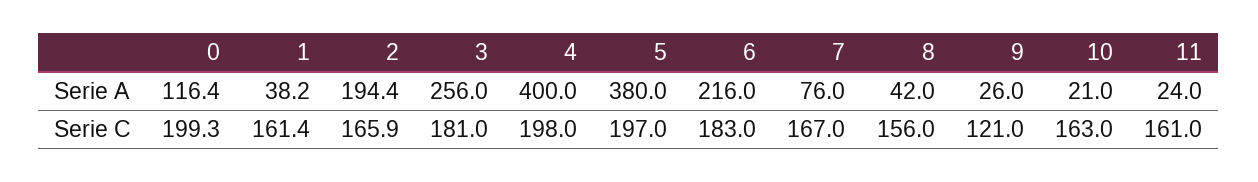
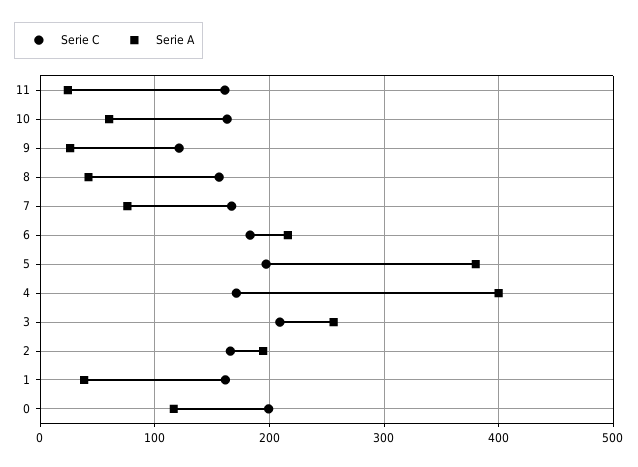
Serie A, 10: 21 -> 60
Serie C, 3: 181 -> 210
Serie C, 4: 198 -> 170

